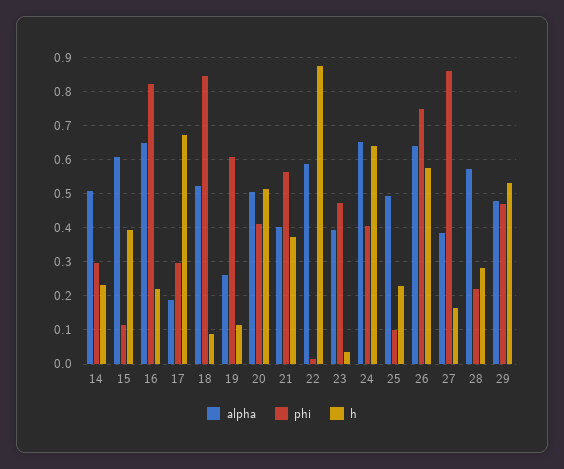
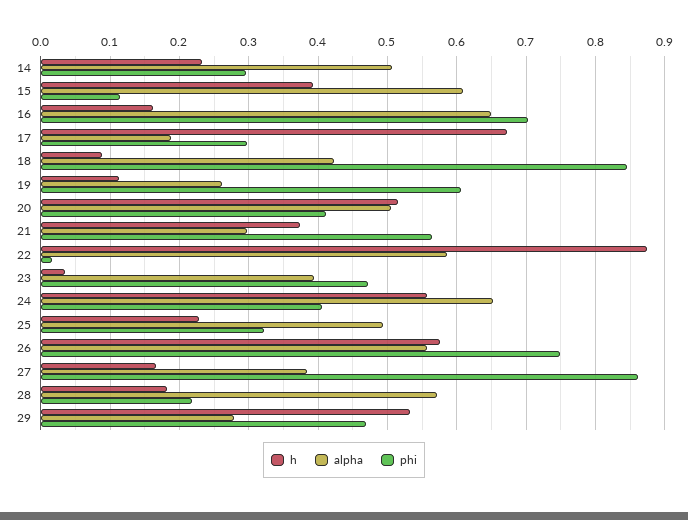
phi, 16: 0.82 -> 0.7
h, 16: 0.22 -> 0.16
alpha, 18: 0.52 -> 0.42
alpha, 21: 0.4 -> 0.3
h, 24: 0.64 -> 0.56
phi, 25: 0.1 -> 0.32
alpha, 26: 0.64 -> 0.56
h, 28: 0.28 -> 0.18
alpha, 29: 0.48 -> 0.28

